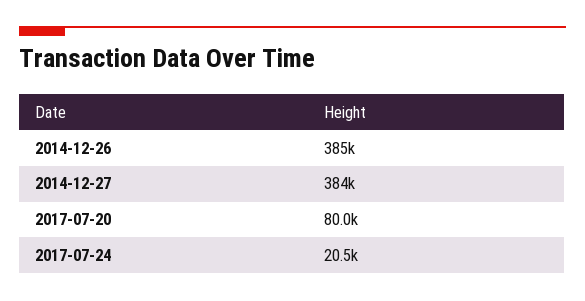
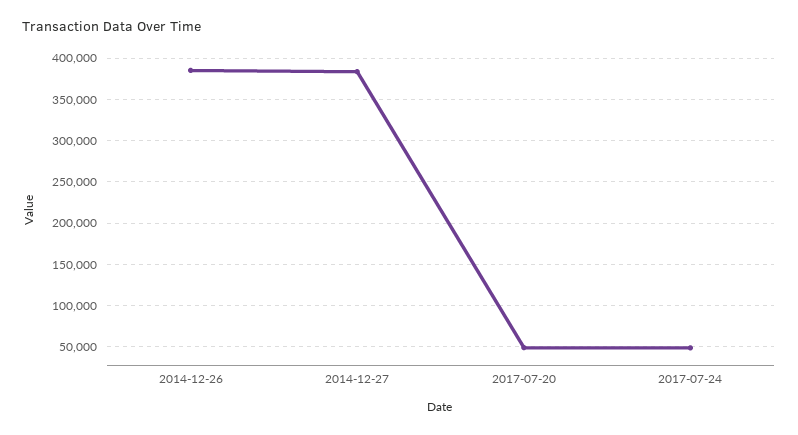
2017-07-20: 80000 -> 50000
2017-07-24: 20500 -> 50000

